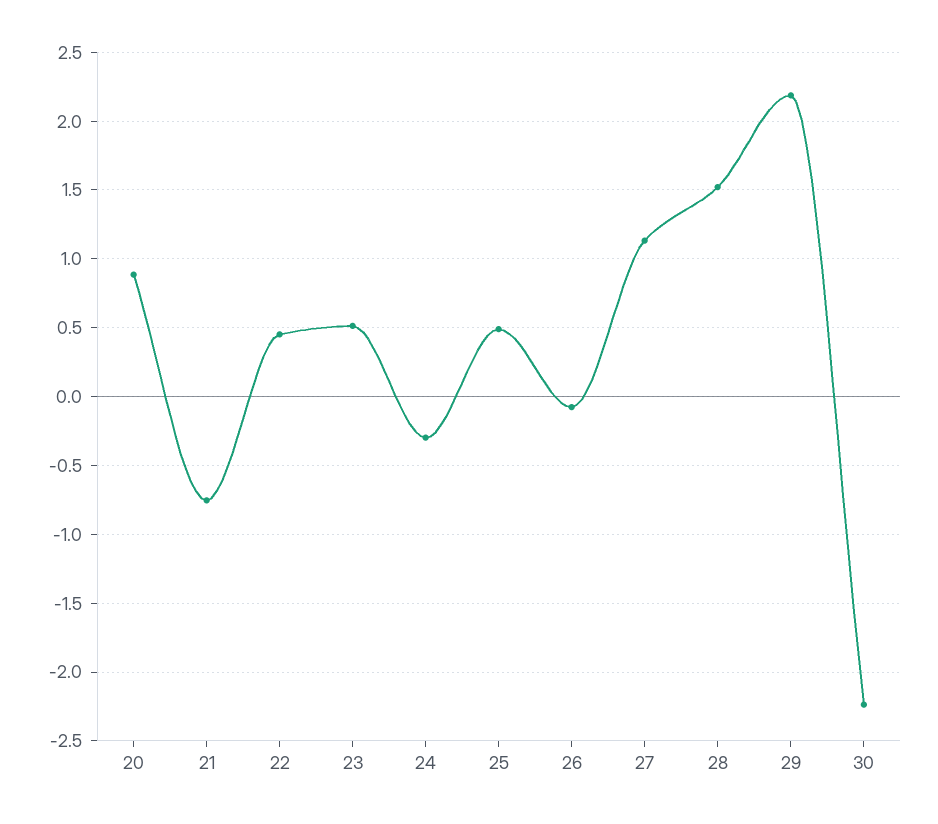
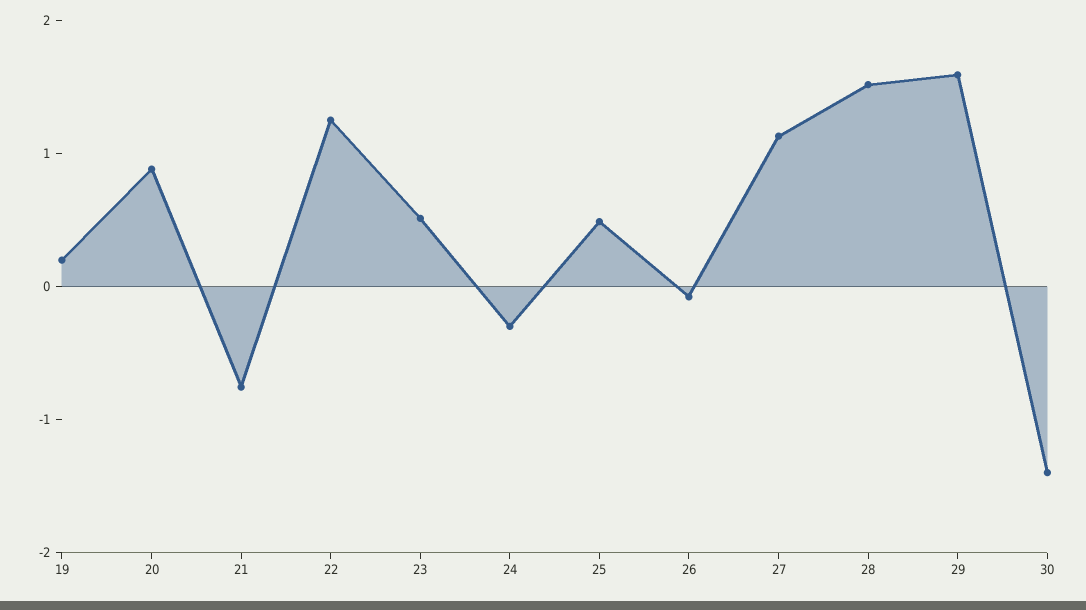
22: 0.45 -> 1.2
29: 2.2 -> 1.6
30: -2.25 -> -1.4
19: none -> 0.2

